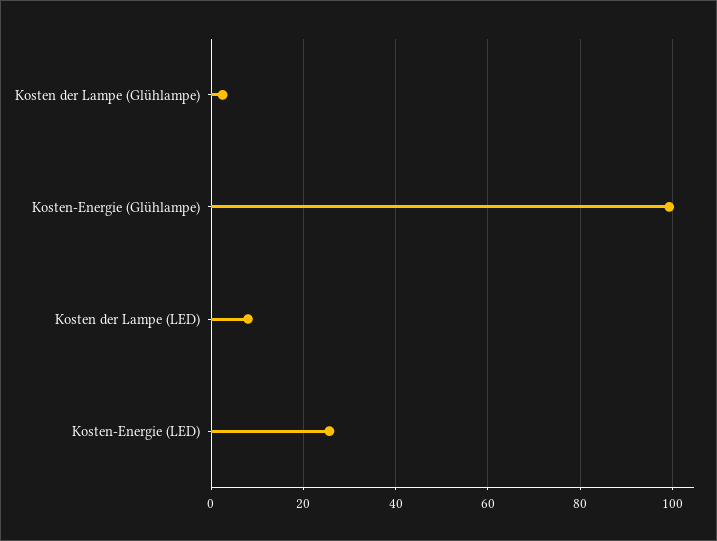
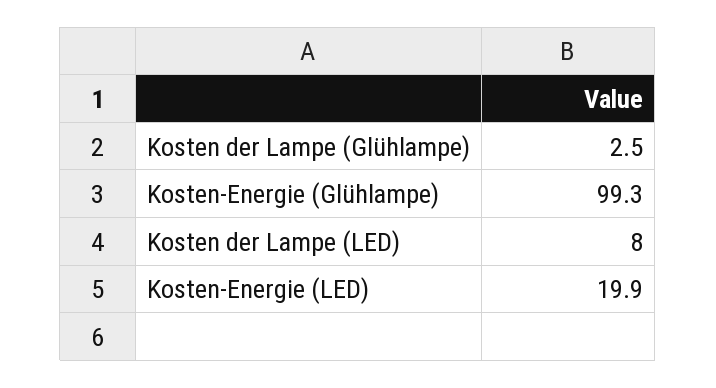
Kosten-Energie (LED): 26 -> 19.9

